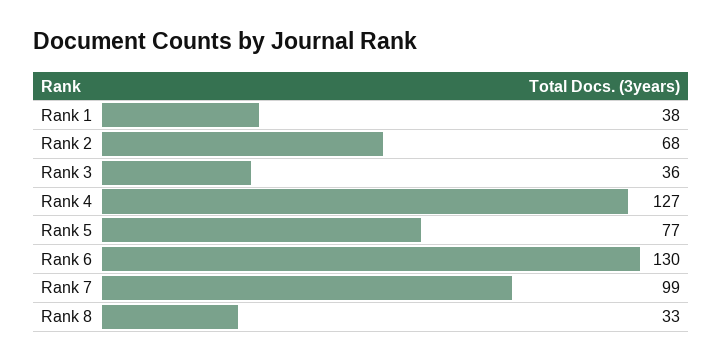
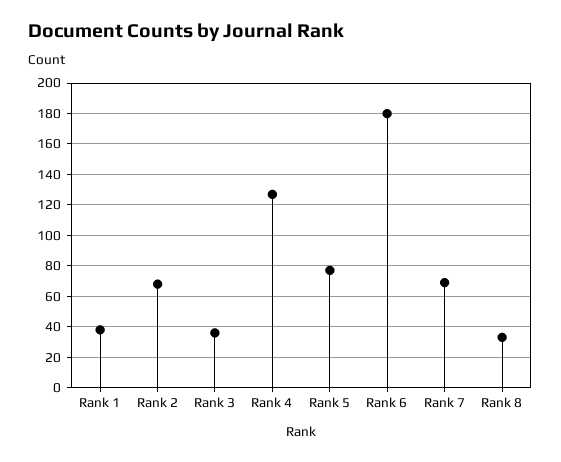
Rank 6: 130 -> 180
Rank 7: 99 -> 70

